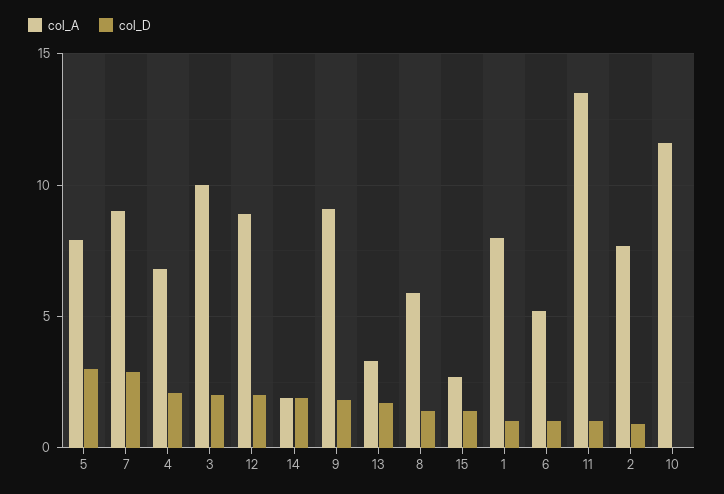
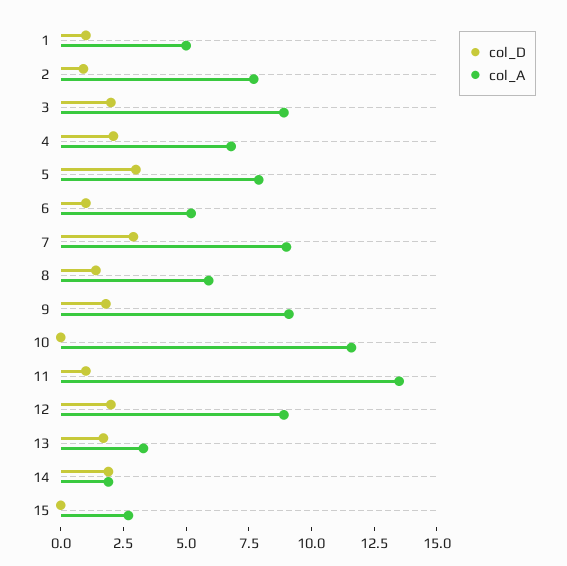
col_A, 3: 10 -> 9
col_D, 15: 1.5 -> 0
col_A, 1: 8 -> 5

